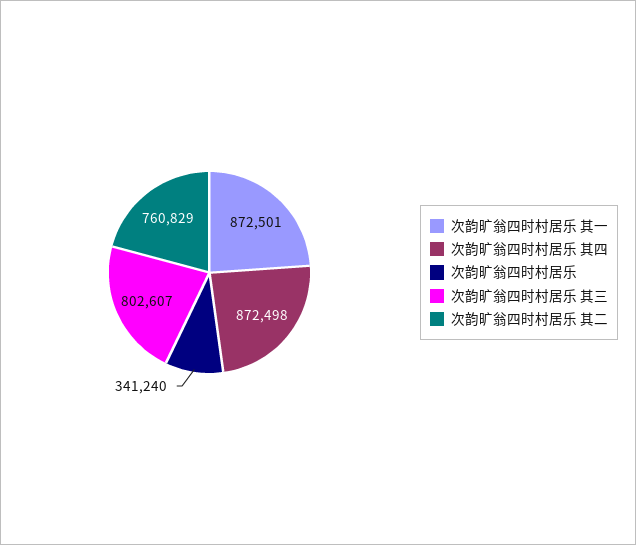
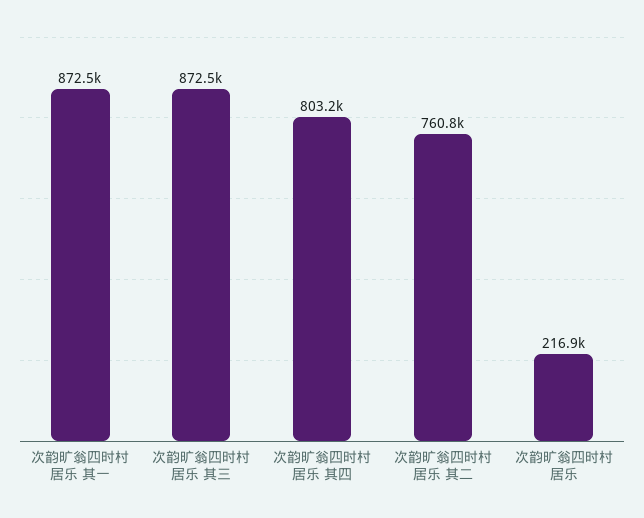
次韵旷翁四时村居乐 其四: 872498 -> 803200
次韵旷翁四时村居乐: 341240 -> 216900
次韵旷翁四时村居乐 其三: 802607 -> 872500

